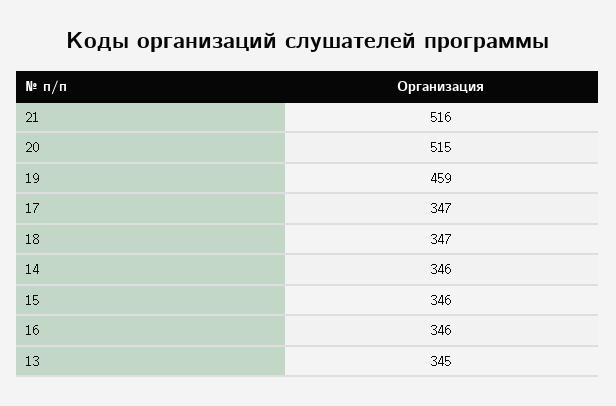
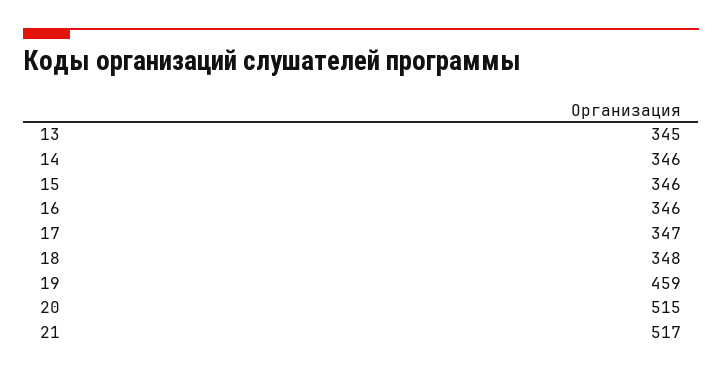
21: 516 -> 517
18: 347 -> 348

